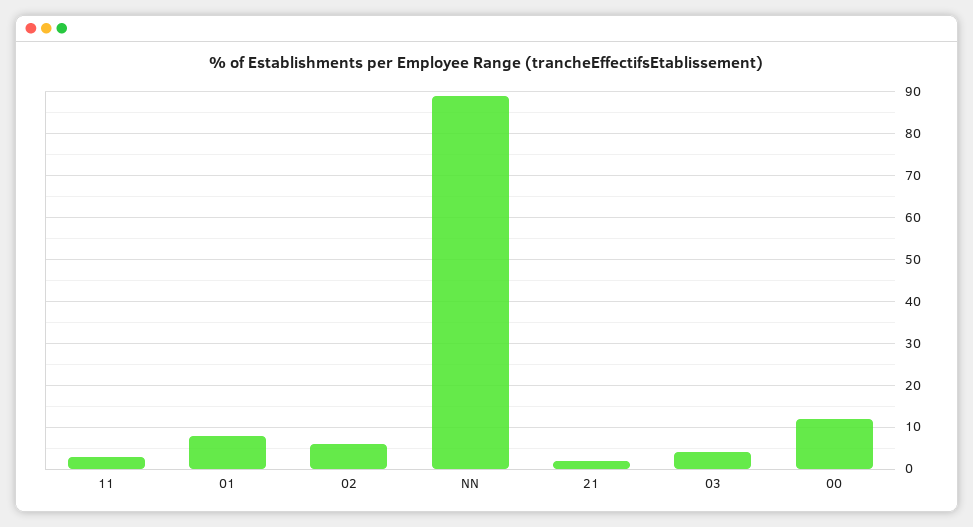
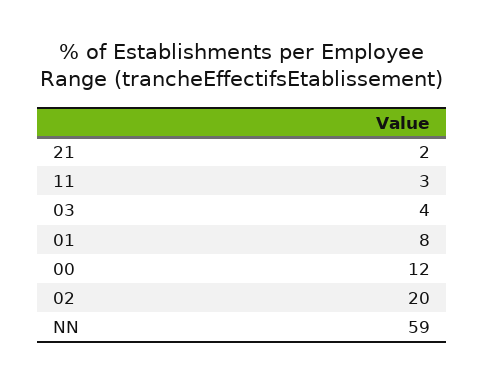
02: 5 -> 20
NN: 90 -> 59

